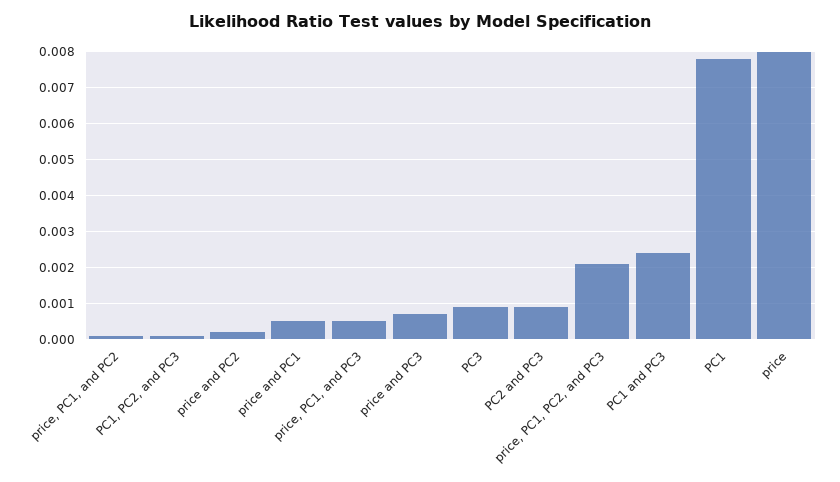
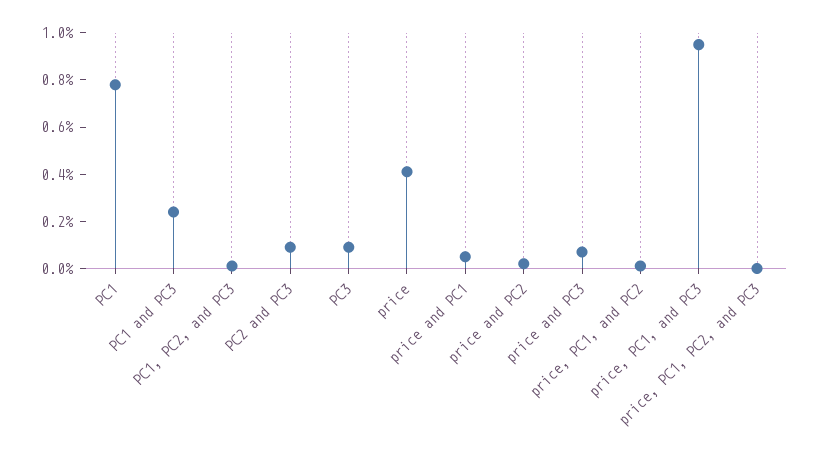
price, PC1, and PC3: 0.0005 -> 0.0095
price, PC1, PC2, and PC3: 0.002 -> 0
price: 0.008 -> 0.004

